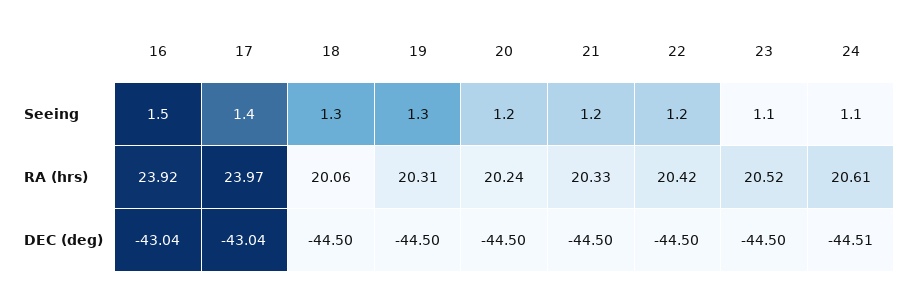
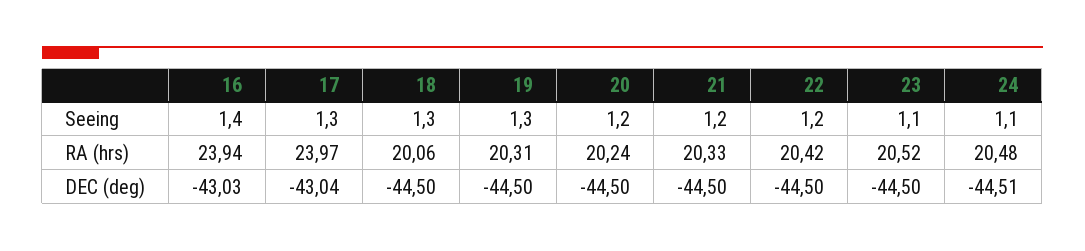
16, Seeing: 1.5 -> 1.4
17, Seeing: 1.4 -> 1.3
16, RA (hrs): 23.92 -> 23.94
24, RA (hrs): 20.61 -> 20.48
16, DEC (deg): -43.04 -> -43.03

